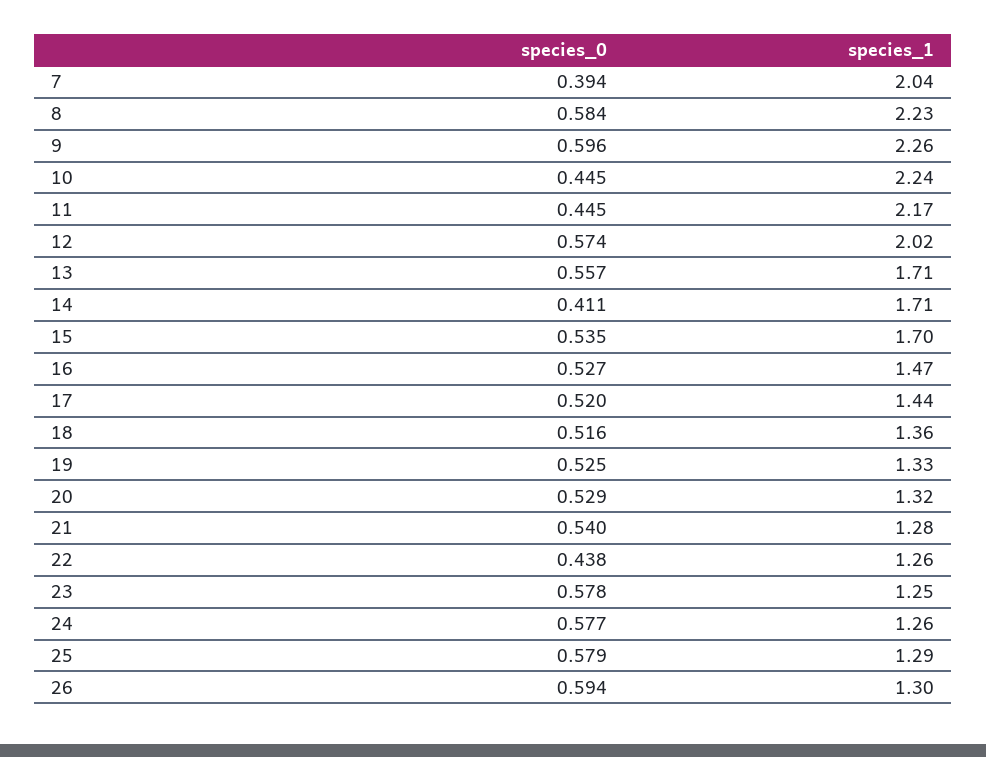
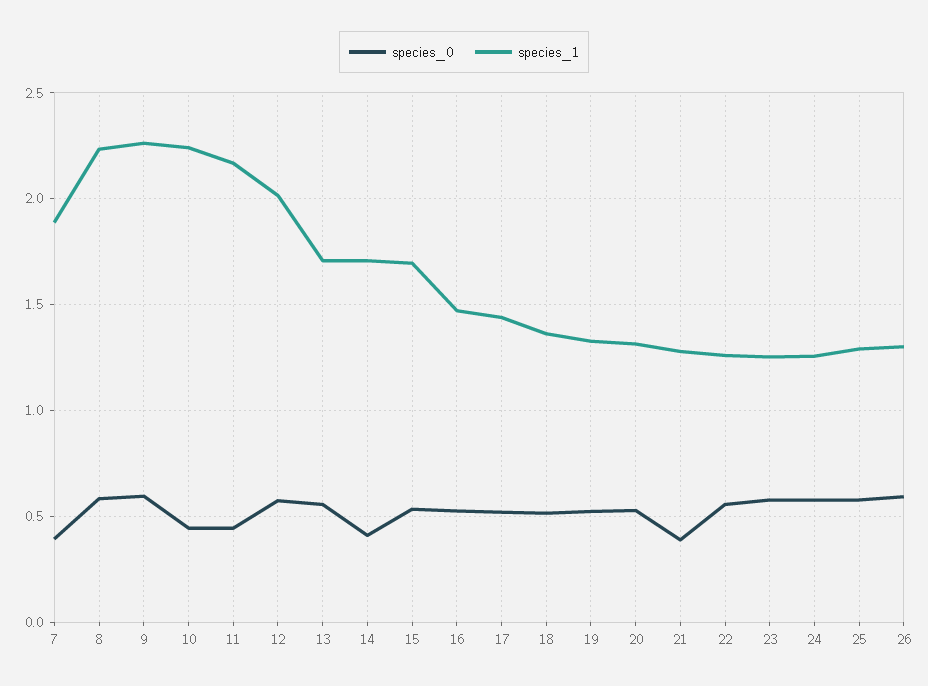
species_1, 7: 2.04 -> 1.9
species_0, 21: 0.54 -> 0.4
species_0, 22: 0.438 -> 0.55

